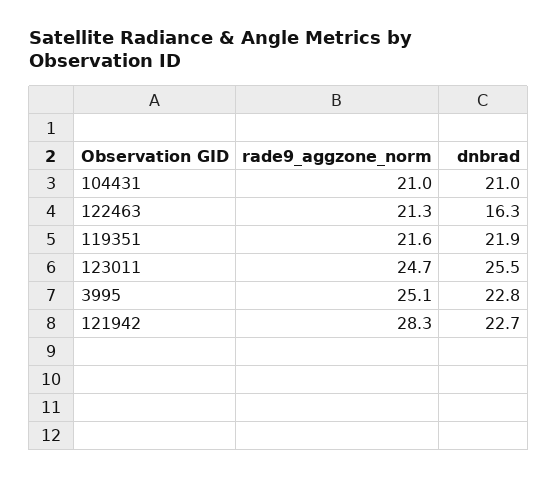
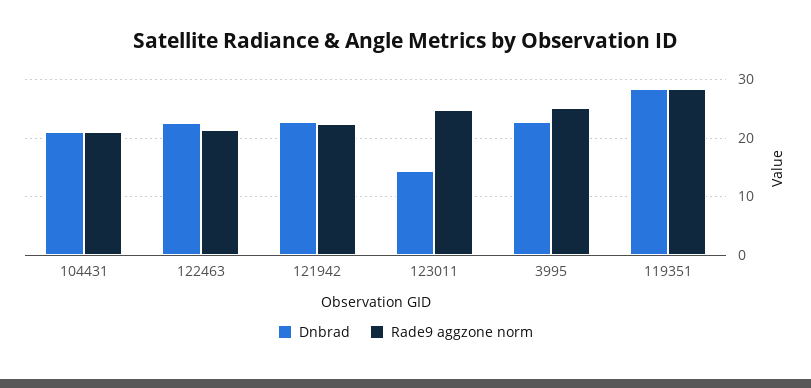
dnbrad, 122463: 16.3 -> 22
rade9_aggzone_norm, 119351: 21.6 -> 28
dnbrad, 119351: 21.9 -> 28
dnbrad, 123011: 25.5 -> 14
rade9_aggzone_norm, 121942: 28.3 -> 22

